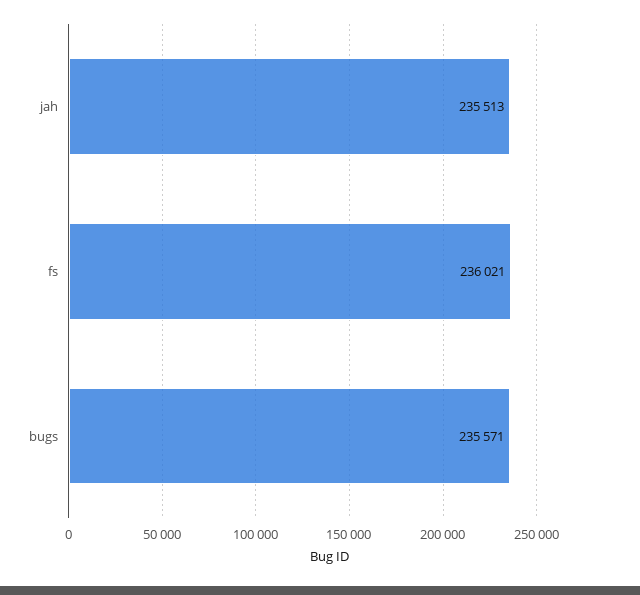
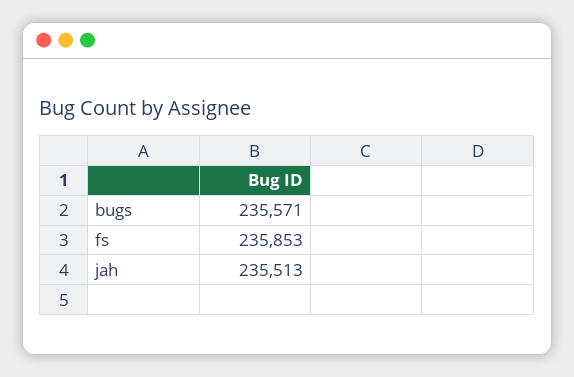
fs: 236021 -> 235853

